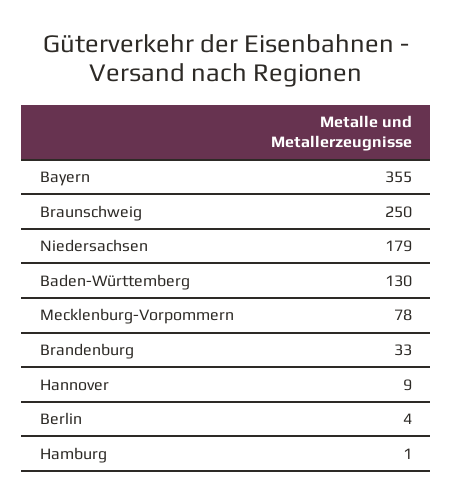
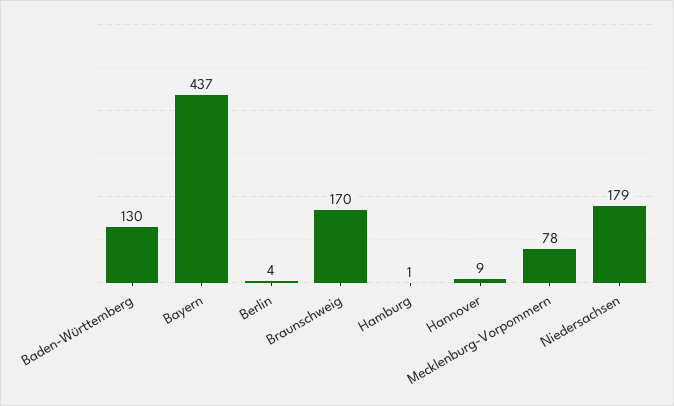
Bayern: 355 -> 437
Braunschweig: 250 -> 170
Brandenburg: 33 -> none

